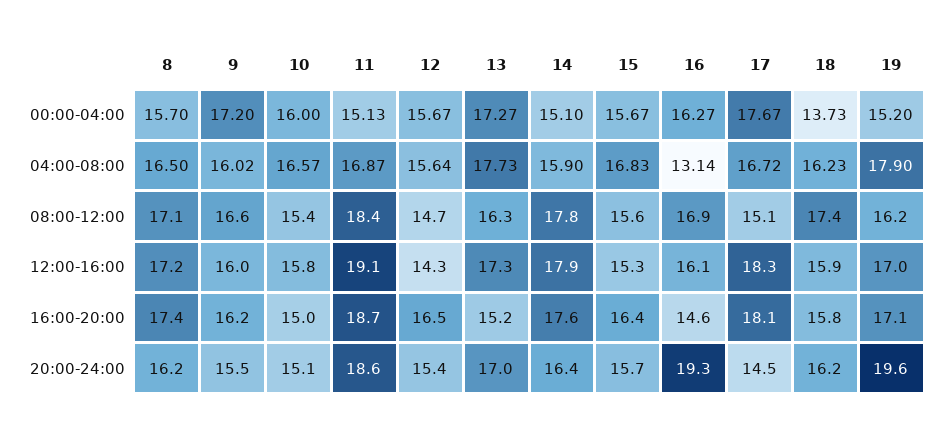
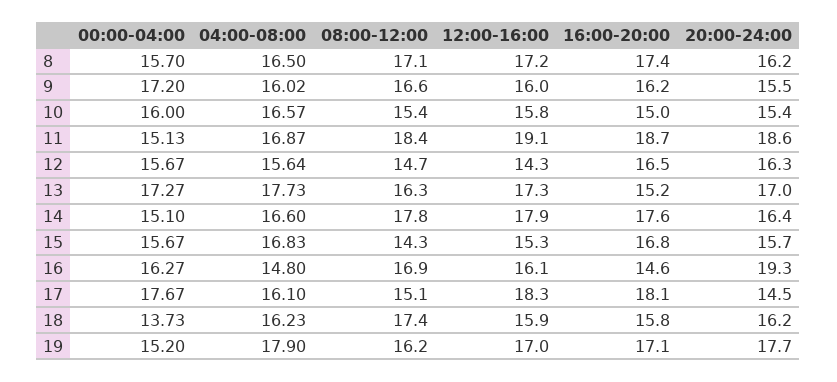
14, 04:00-08:00: 15.9 -> 16.6
16, 04:00-08:00: 13.14 -> 14.8
17, 04:00-08:00: 16.72 -> 16.1
15, 08:00-12:00: 15.6 -> 14.3
15, 16:00-20:00: 16.4 -> 16.8
10, 20:00-24:00: 15.1 -> 15.4
12, 20:00-24:00: 15.4 -> 16.3
19, 20:00-24:00: 19.6 -> 17.7

